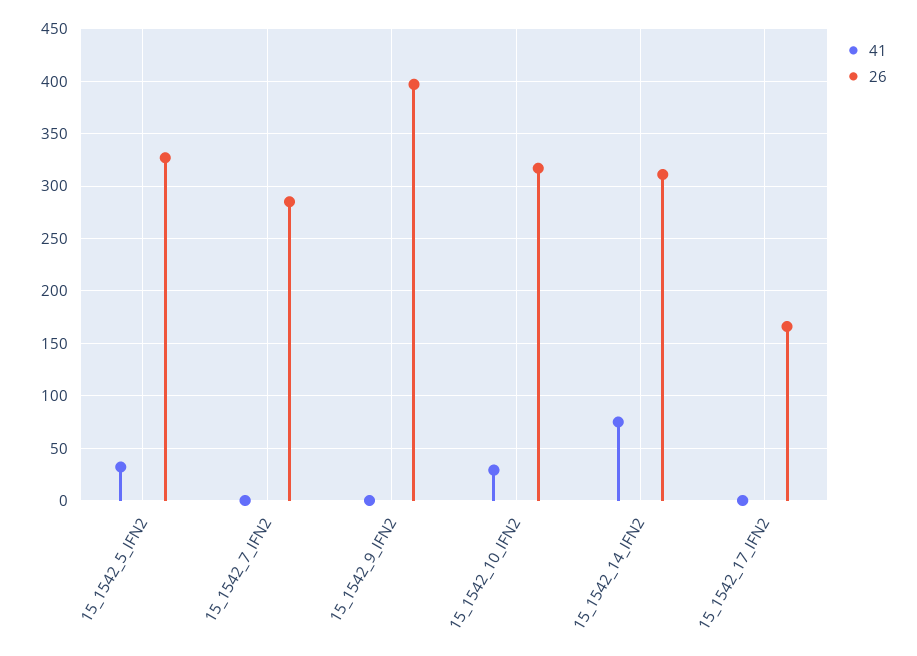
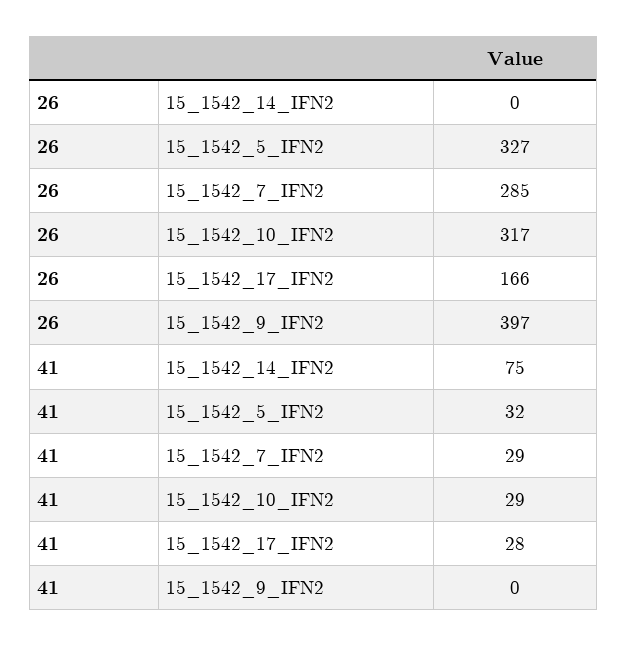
41, 15_1542_7_IFN2: 0 -> 29
26, 15_1542_14_IFN2: 310 -> 0
41, 15_1542_17_IFN2: 0 -> 28

